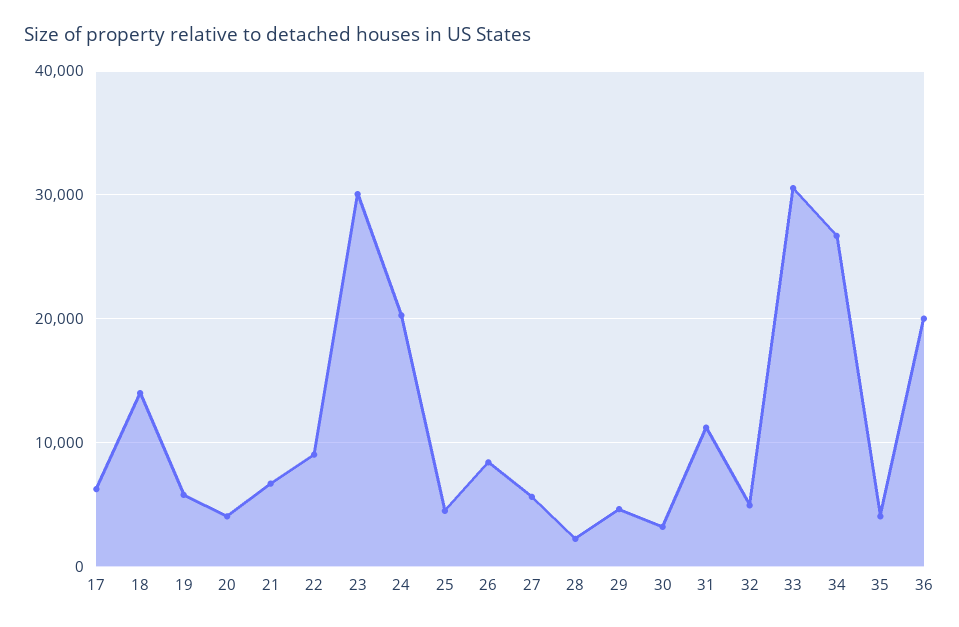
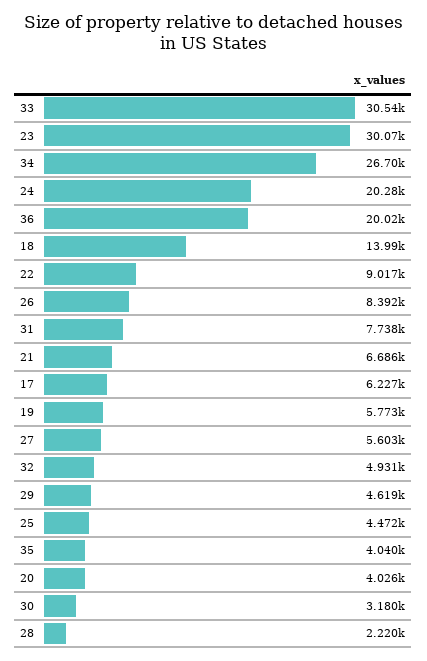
31: 11000 -> 7738

